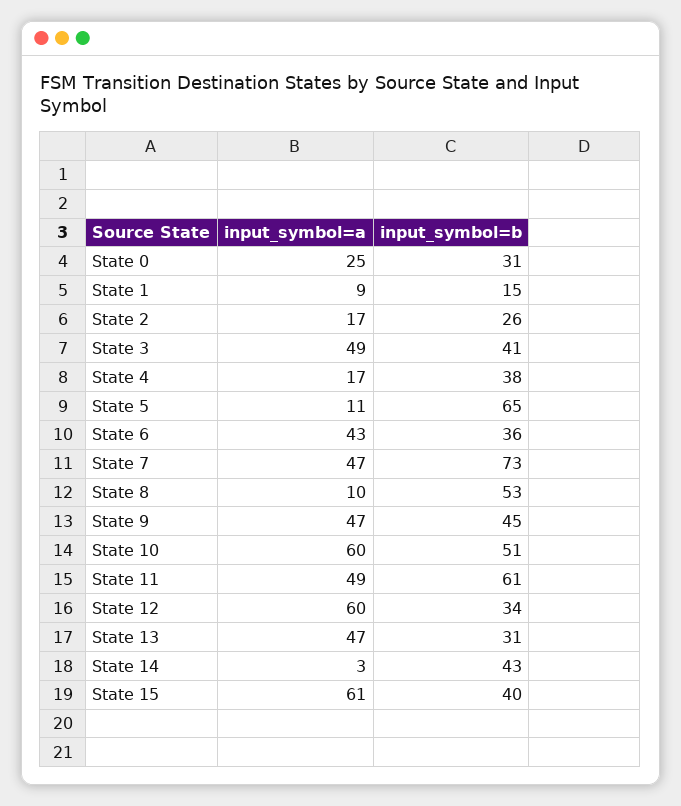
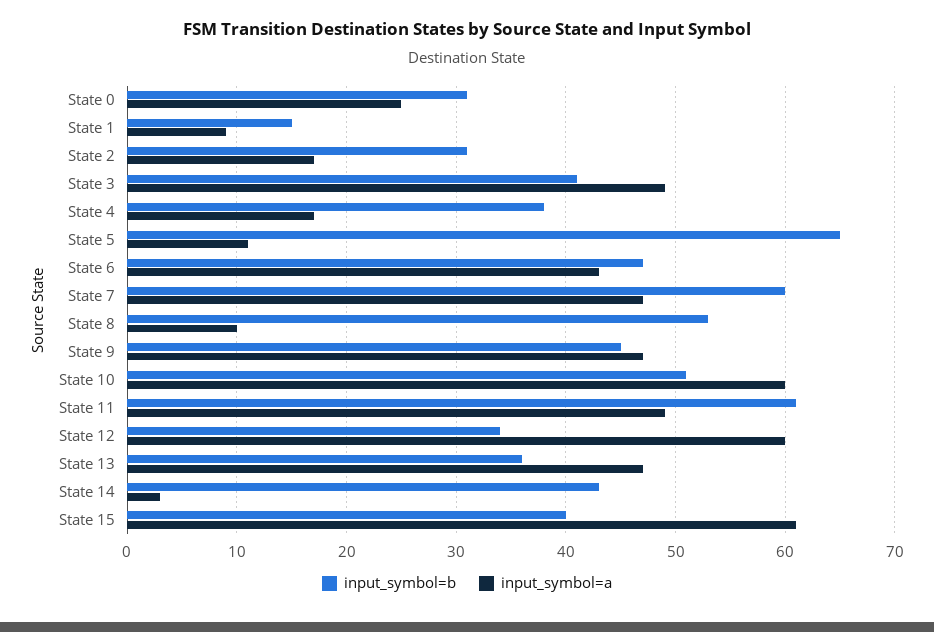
input_symbol=b, State 2: 26 -> 31
input_symbol=b, State 6: 36 -> 47
input_symbol=b, State 7: 73 -> 60
input_symbol=b, State 13: 31 -> 36

